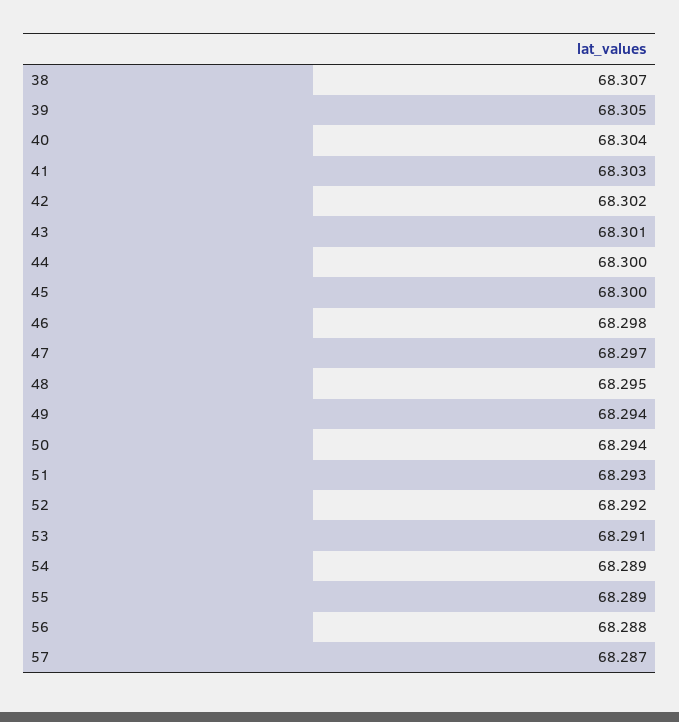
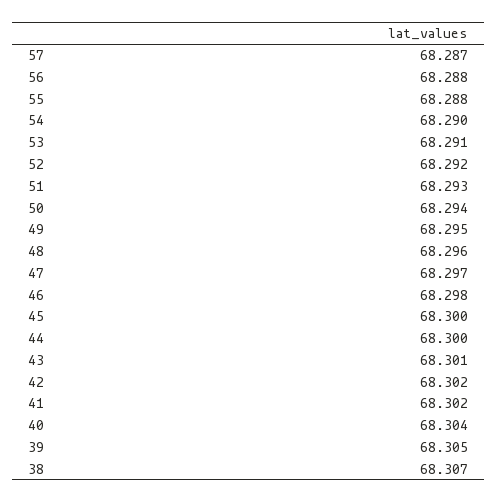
41: 68.303 -> 68.302
48: 68.295 -> 68.296
49: 68.294 -> 68.295
54: 68.289 -> 68.29
55: 68.289 -> 68.288

